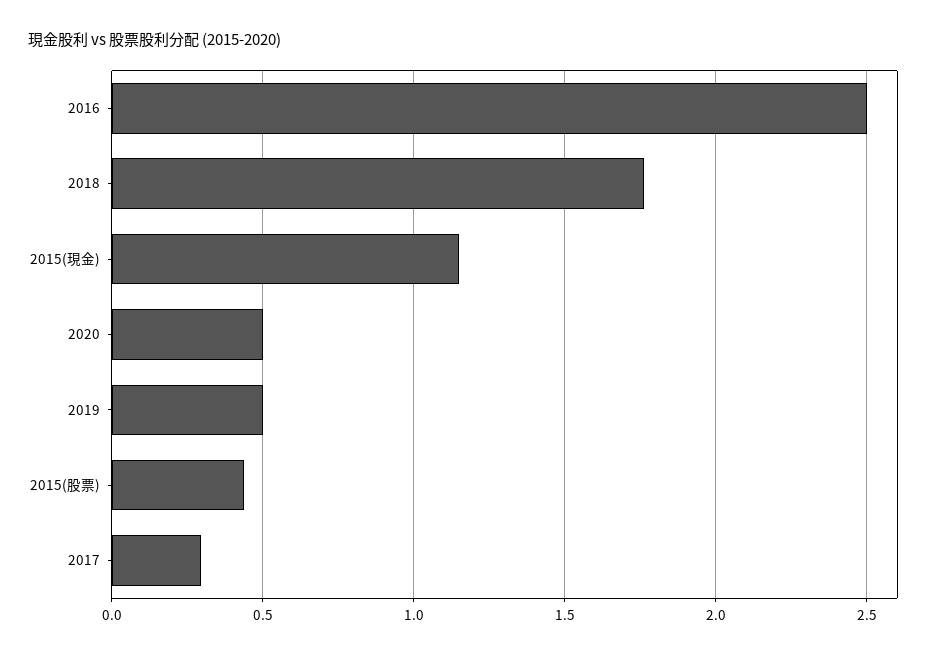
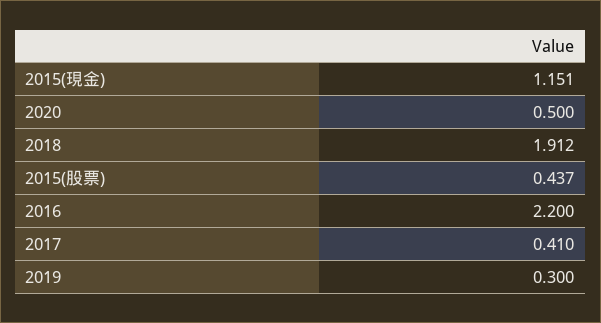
2016: 2.5 -> 2.2
2018: 1.75 -> 1.912
2019: 0.5 -> 0.3
2017: 0.3 -> 0.41

